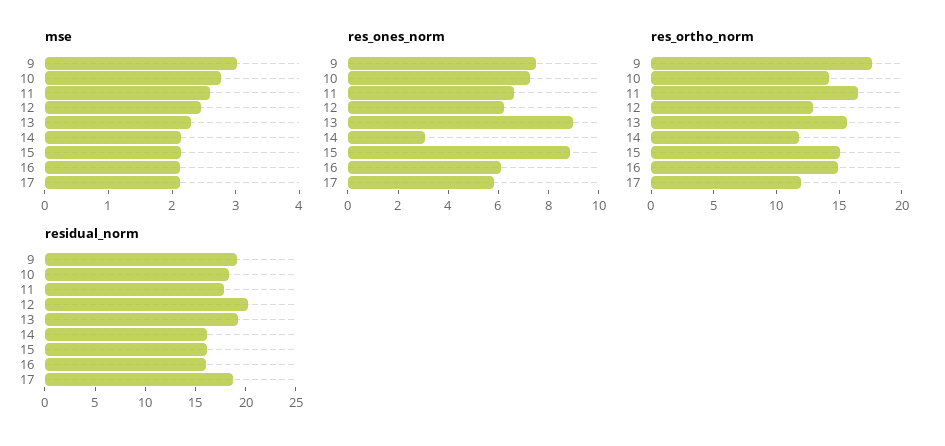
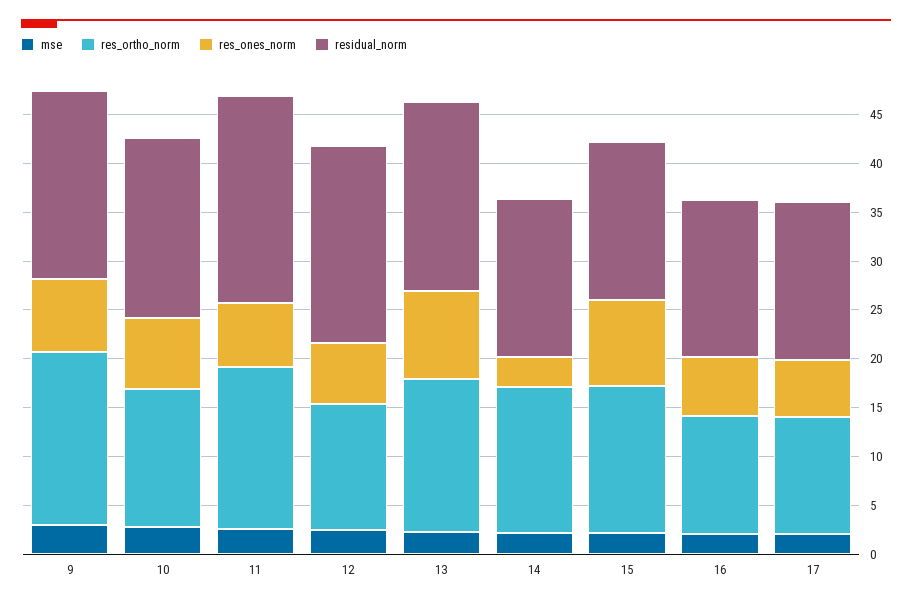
res_ortho_norm, 14: 12 -> 15
res_ortho_norm, 16: 15 -> 12
residual_norm, 11: 18 -> 21
residual_norm, 17: 19 -> 16

